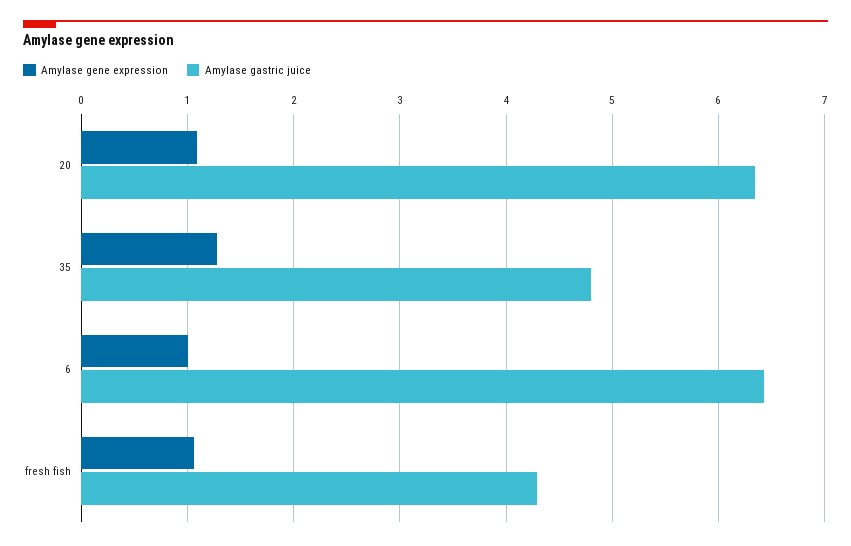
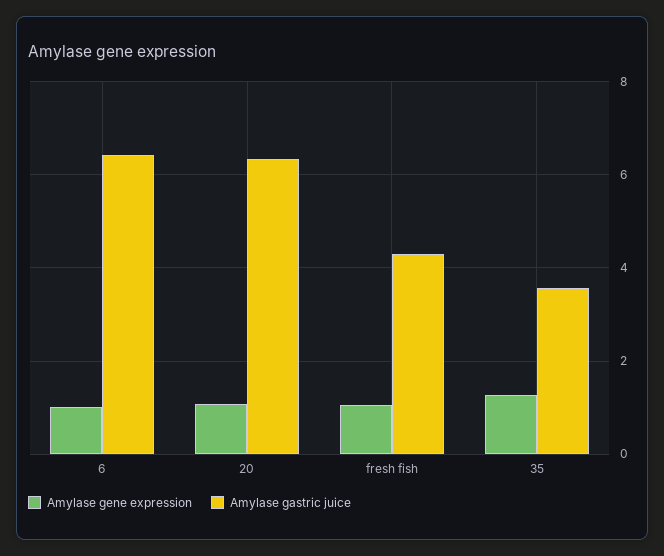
Amylase gastric juice, 35: 4.8 -> 3.6

